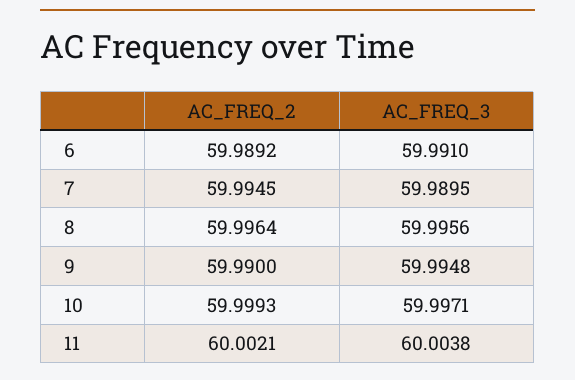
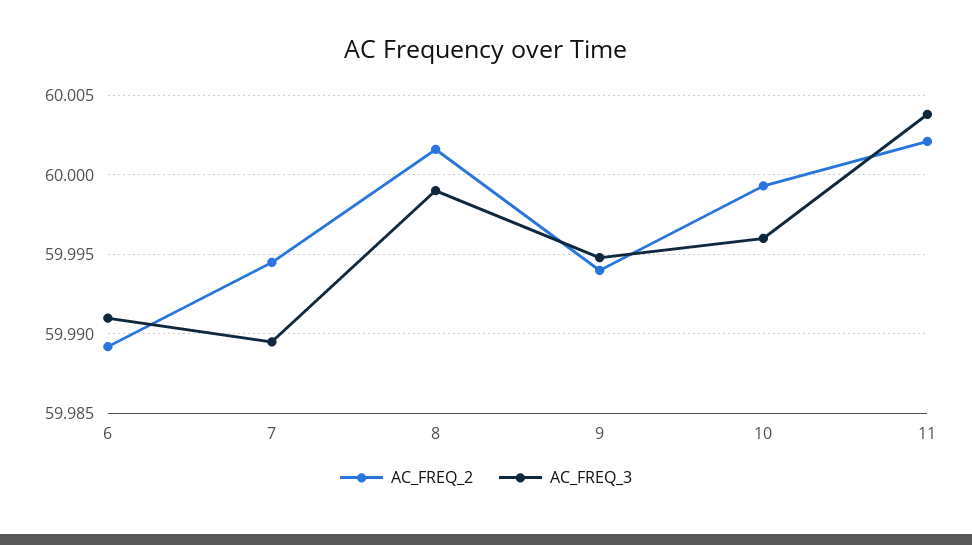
AC_FREQ_2, 8: 59.9964 -> 60.0015
AC_FREQ_3, 8: 59.9956 -> 59.999
AC_FREQ_2, 9: 59.99 -> 59.994
AC_FREQ_3, 10: 59.9971 -> 59.996

